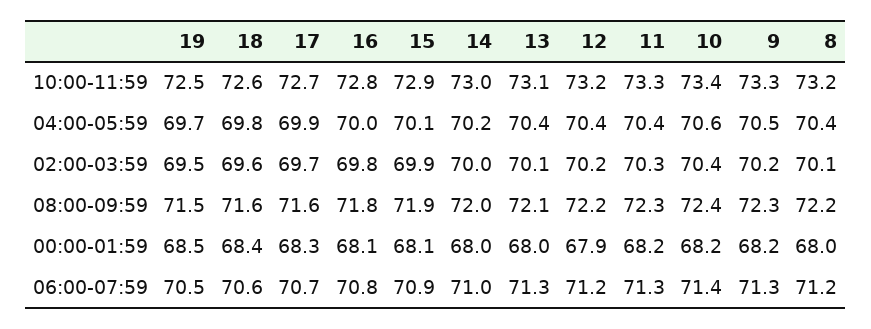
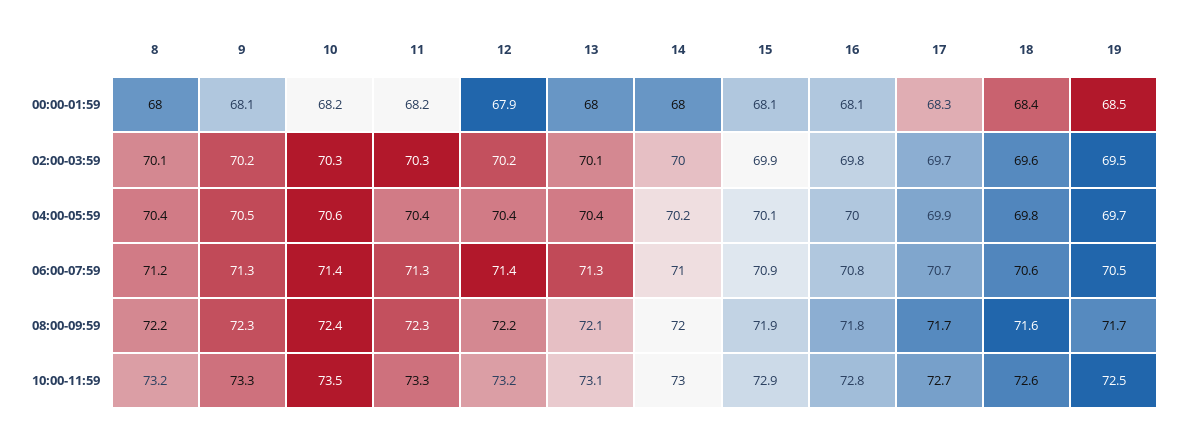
10, 10:00-11:59: 73.4 -> 73.5
10, 02:00-03:59: 70.4 -> 70.3
19, 08:00-09:59: 71.5 -> 71.7
17, 08:00-09:59: 71.6 -> 71.7
9, 00:00-01:59: 68.2 -> 68.1
12, 06:00-07:59: 71.2 -> 71.4

